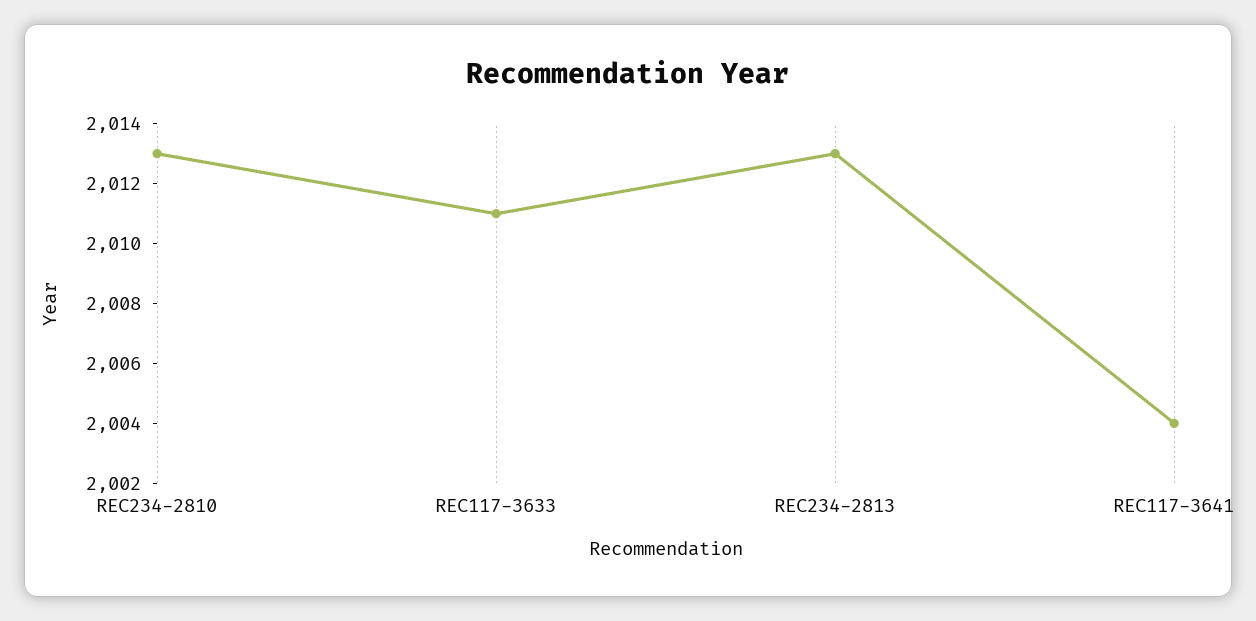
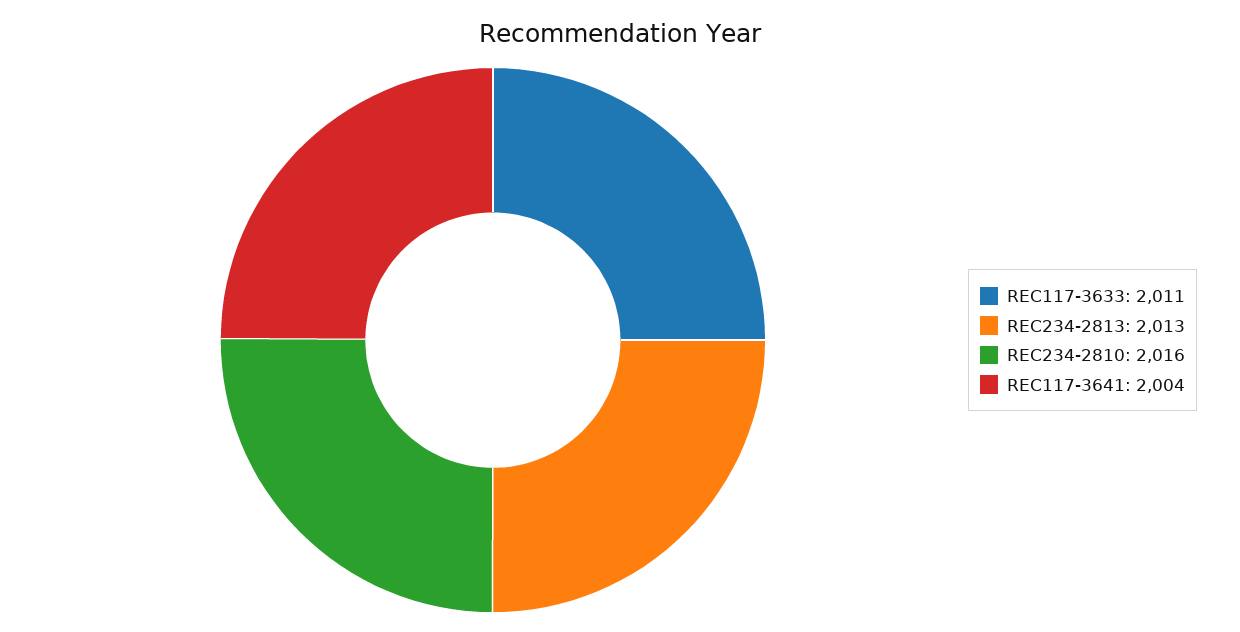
REC234-2810: 2013 -> 2016

